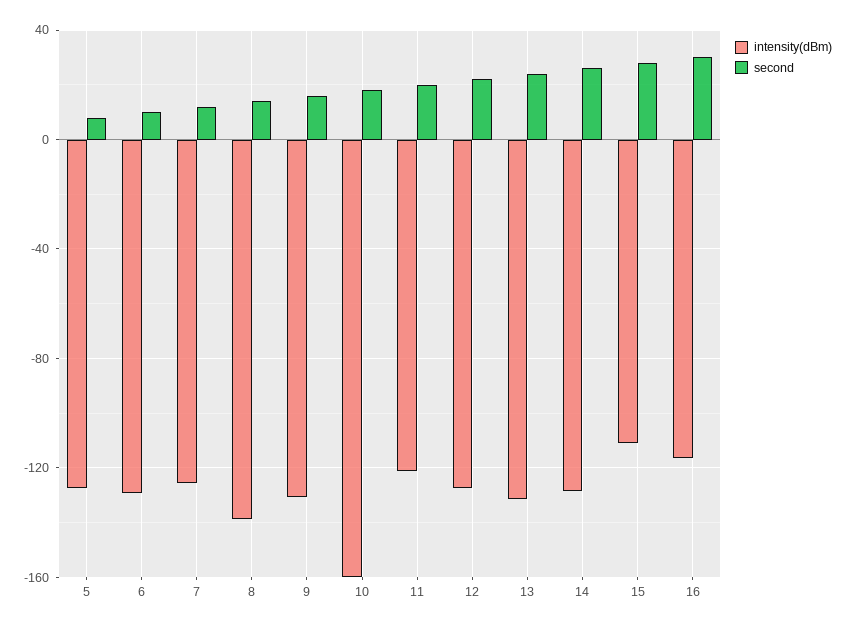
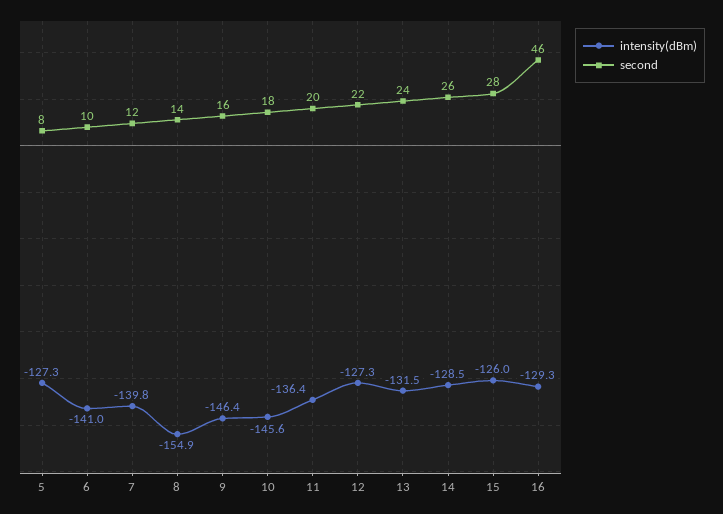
intensity(dBm), 6: -130 -> -141
intensity(dBm), 7: -125 -> -139.8
intensity(dBm), 8: -140 -> -154.9
intensity(dBm), 9: -130 -> -146.4
intensity(dBm), 10: -160 -> -145.6
intensity(dBm), 11: -120 -> -136.4
intensity(dBm), 15: -110 -> -126
intensity(dBm), 16: -115 -> -129.3
second, 16: 30 -> 46

